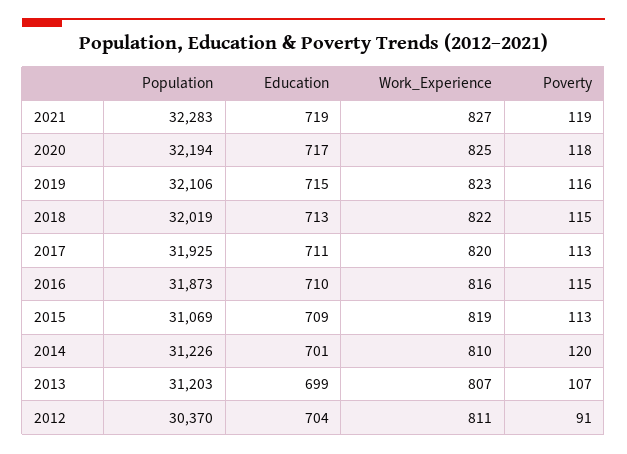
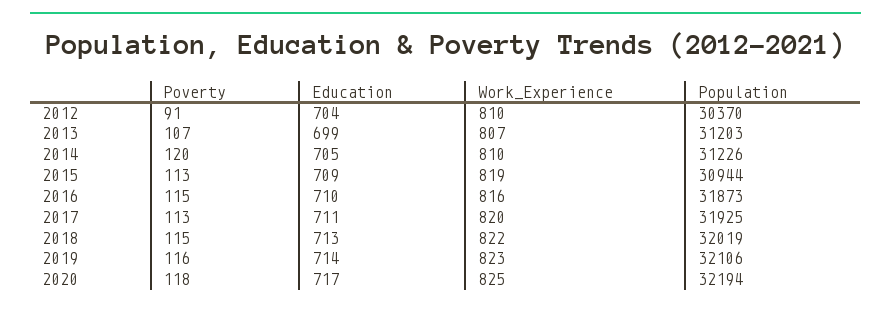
Population, 2021: 32283 -> none
Education, 2021: 719 -> none
Work_Experience, 2021: 827 -> none
Poverty, 2021: 119 -> none
Education, 2019: 715 -> 714
Population, 2015: 31069 -> 30944
Education, 2014: 701 -> 705
Work_Experience, 2012: 811 -> 810

